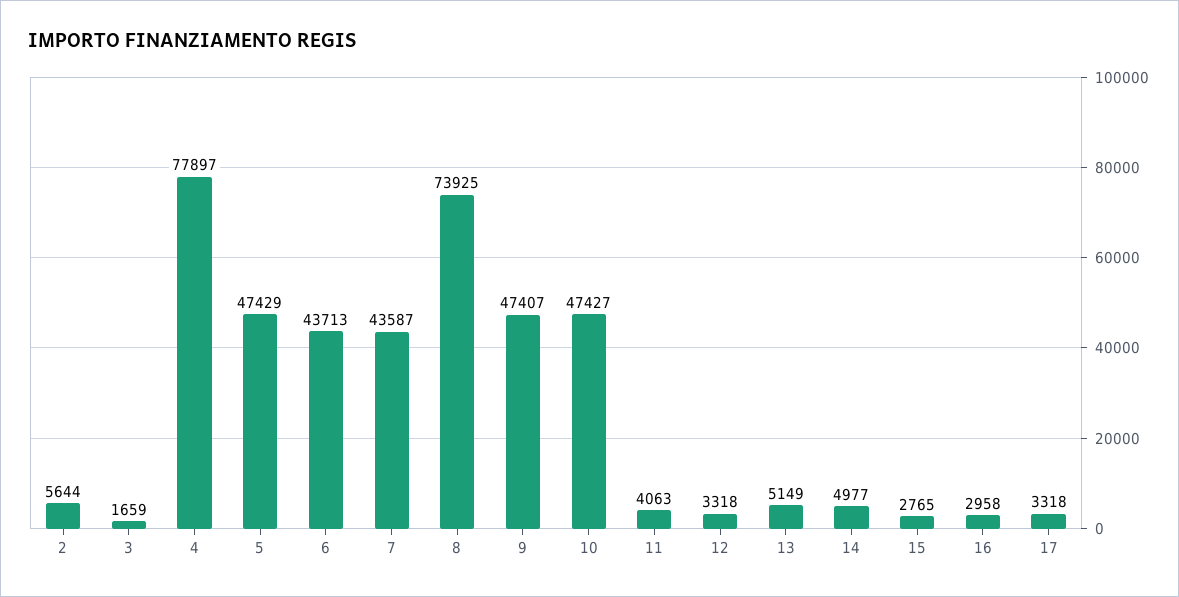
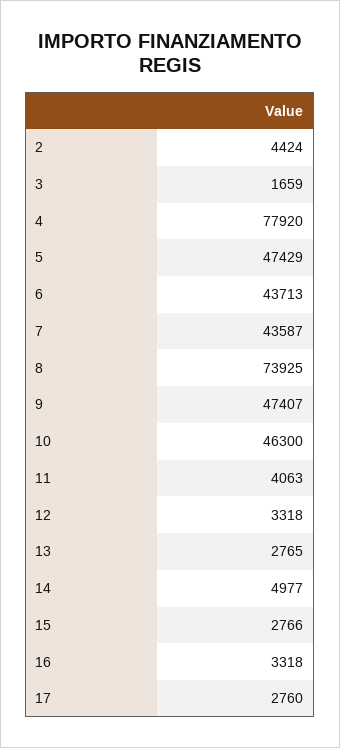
2: 5644 -> 4424
4: 77897 -> 77920
10: 47427 -> 46300
13: 5149 -> 2765
15: 2765 -> 2766
16: 2958 -> 3318
17: 3318 -> 2760

